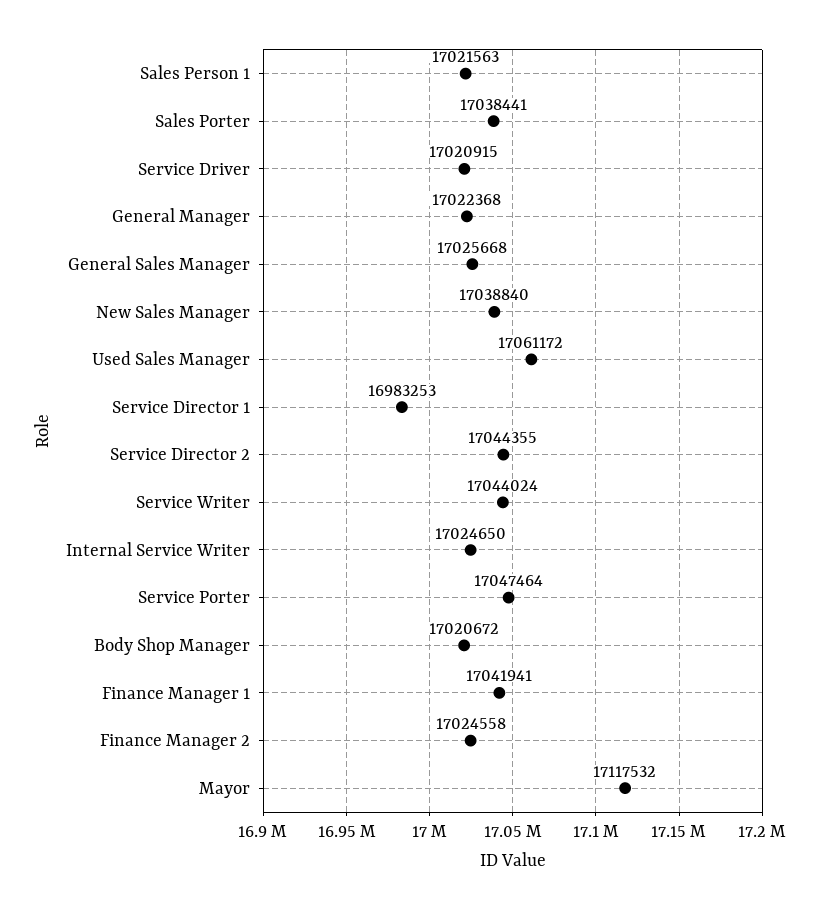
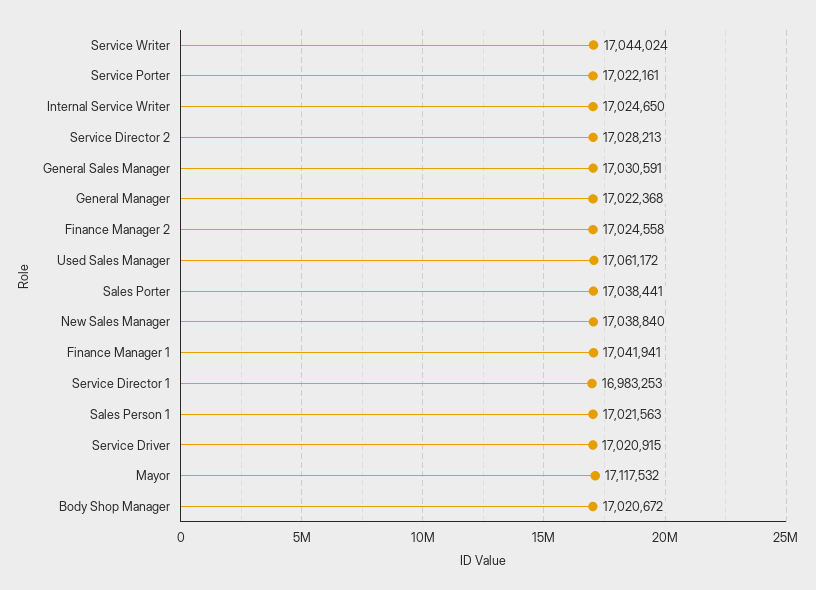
General Sales Manager: 17025668 -> 17030591
Service Director 2: 17044355 -> 17028213
Service Porter: 17047464 -> 17022161

